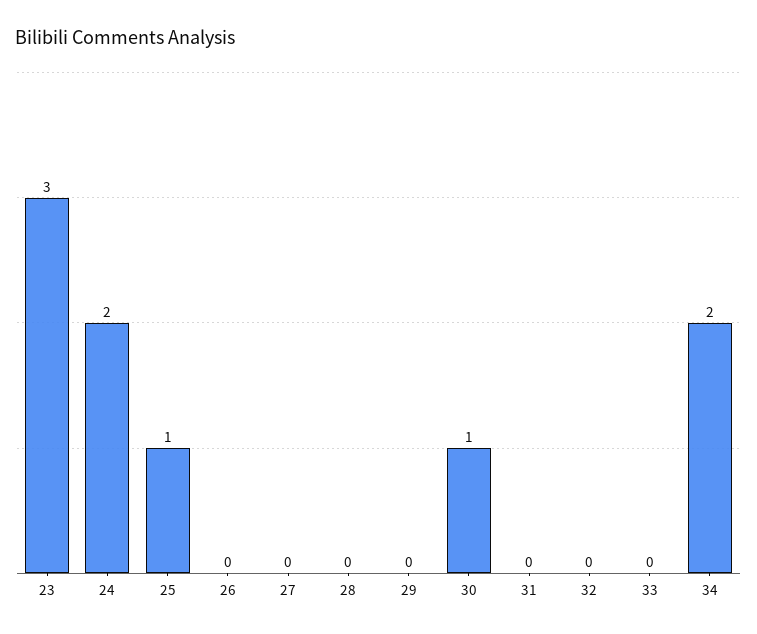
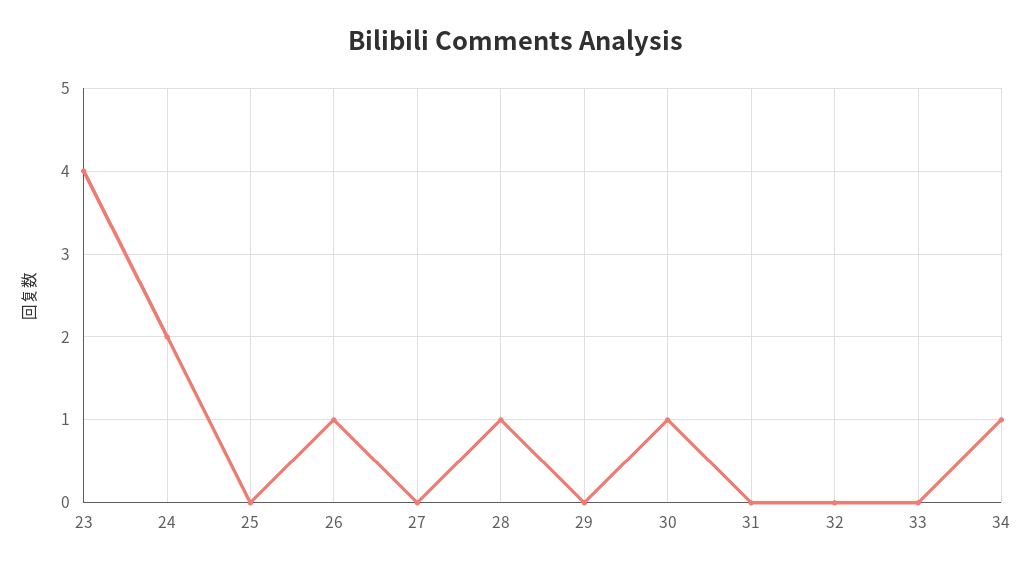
23: 3 -> 4
25: 1 -> 0
26: 0 -> 1
28: 0 -> 1
34: 2 -> 1

